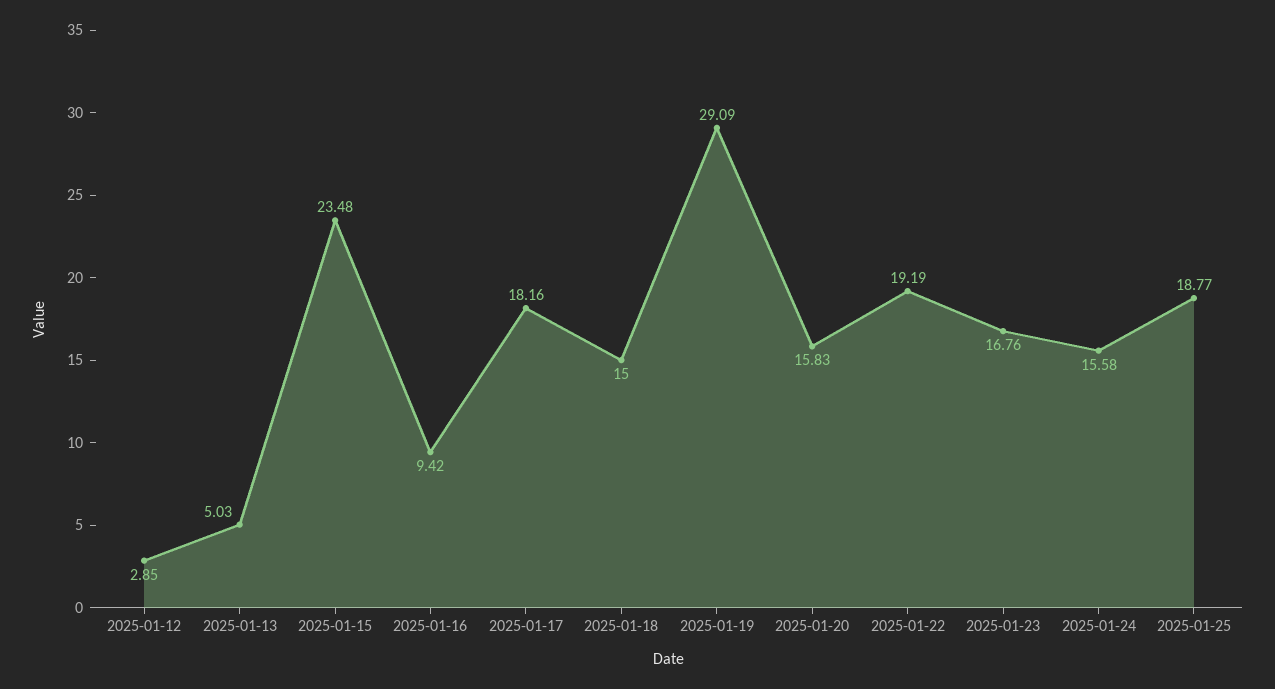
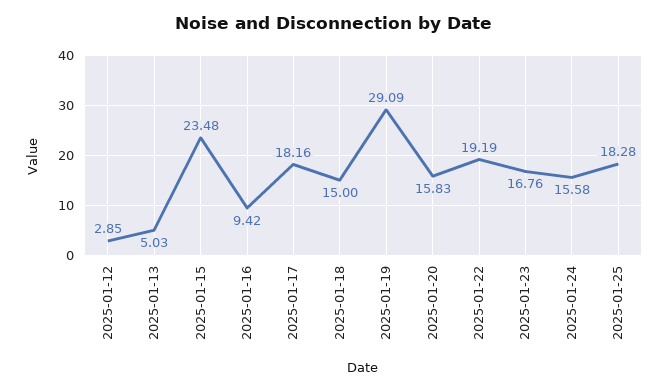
2025-01-25: 18.77 -> 18.28

